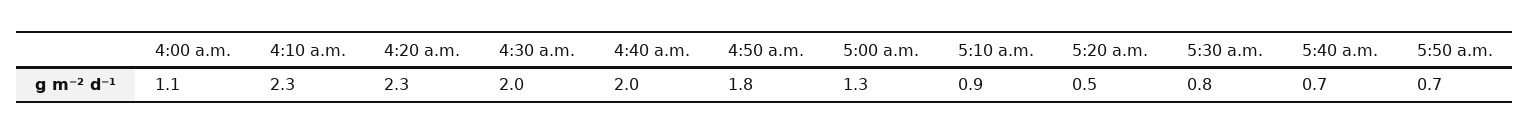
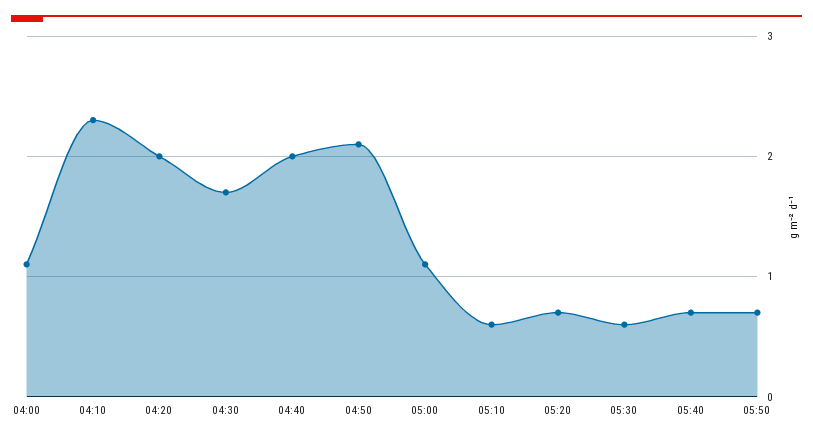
4:20 a.m.: 2.3 -> 2
4:30 a.m.: 2 -> 1.7
4:50 a.m.: 1.8 -> 2.1
5:00 a.m.: 1.3 -> 1.1
5:10 a.m.: 0.9 -> 0.6
5:20 a.m.: 0.5 -> 0.7
5:30 a.m.: 0.8 -> 0.6

